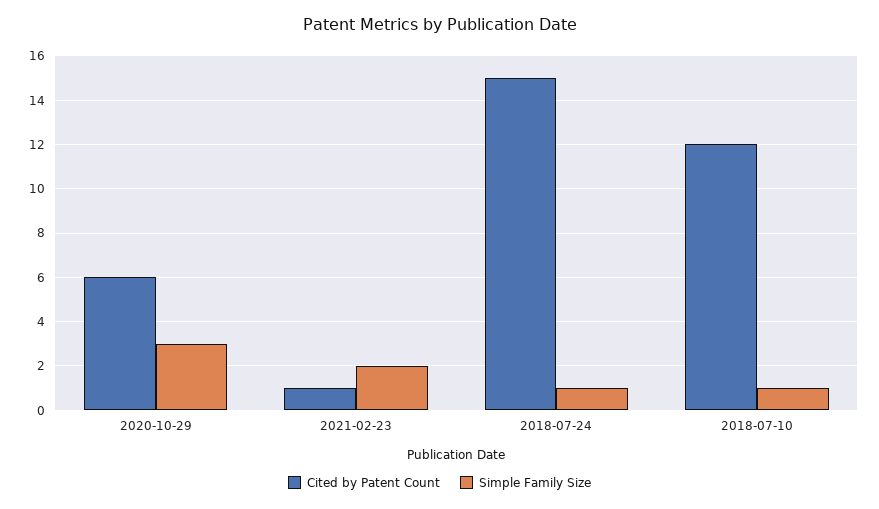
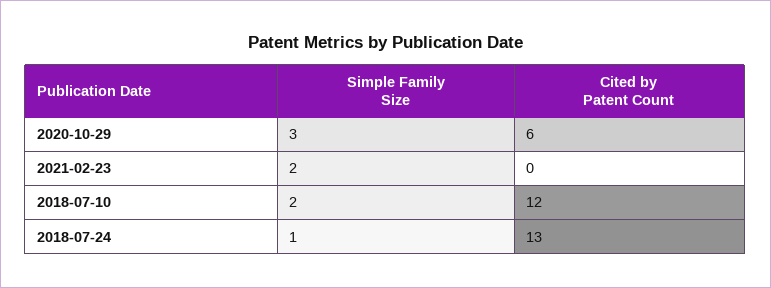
Cited by Patent Count, 2021-02-23: 1 -> 0
Cited by Patent Count, 2018-07-24: 15 -> 13
Simple Family Size, 2018-07-10: 1 -> 2

